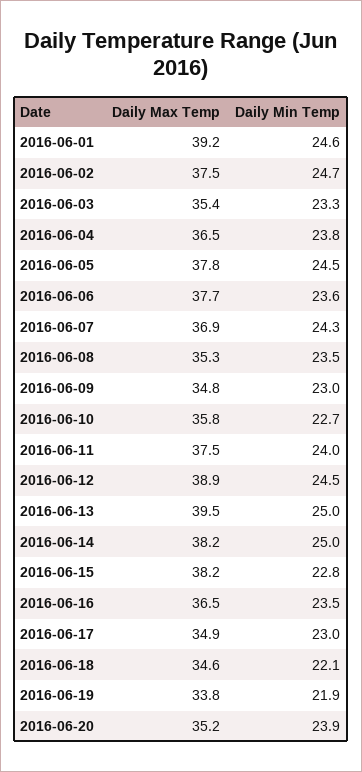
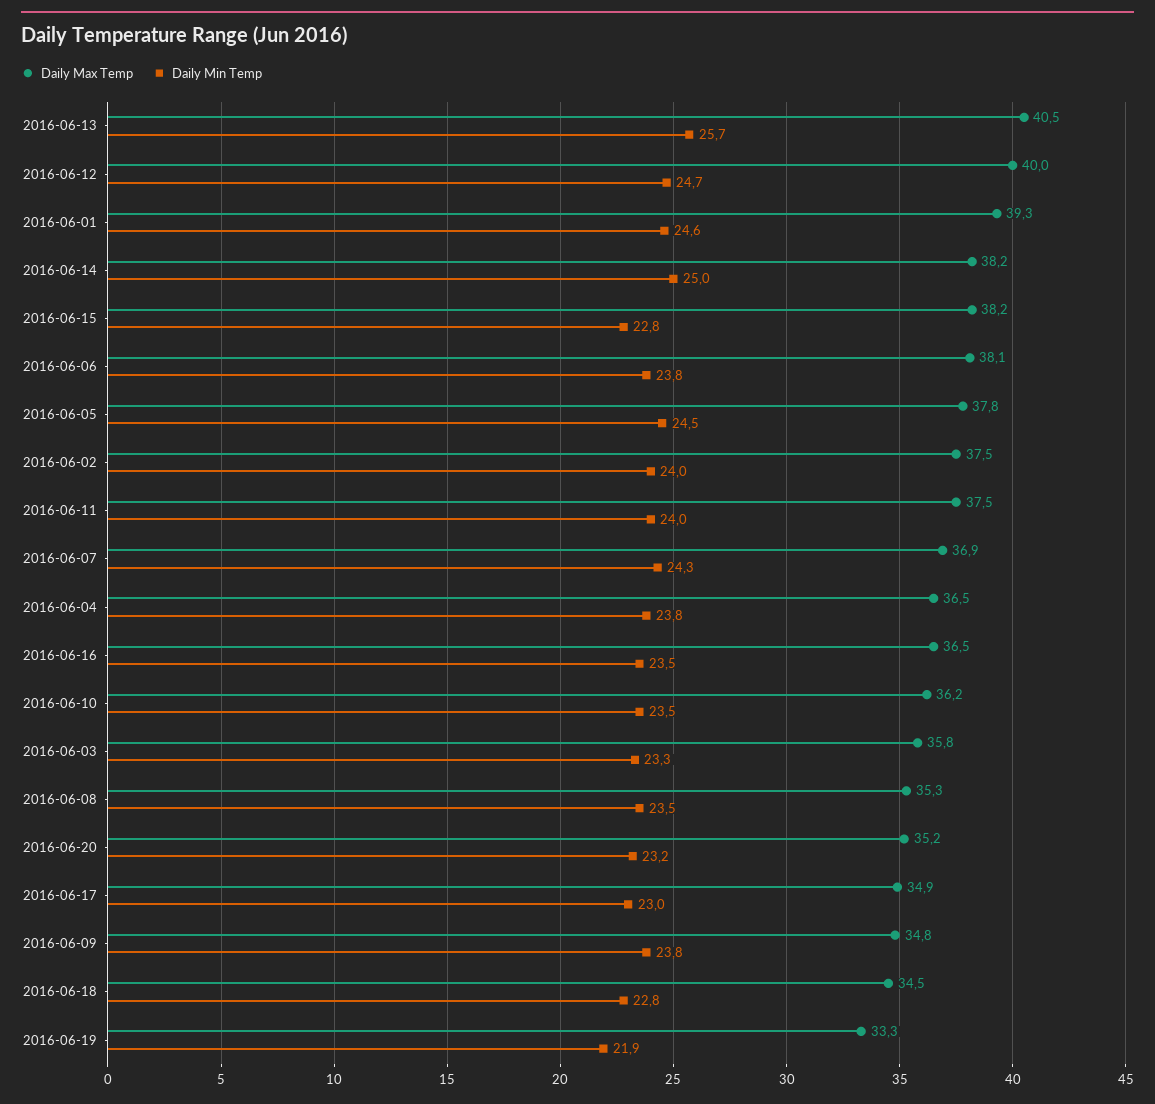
Daily Max Temp, 2016-06-01: 39.2 -> 39.3
Daily Min Temp, 2016-06-02: 24.7 -> 24
Daily Max Temp, 2016-06-03: 35.4 -> 35.8
Daily Max Temp, 2016-06-06: 37.7 -> 38.1
Daily Min Temp, 2016-06-06: 23.6 -> 23.8
Daily Min Temp, 2016-06-09: 23 -> 23.8
Daily Max Temp, 2016-06-10: 35.8 -> 36.2
Daily Min Temp, 2016-06-10: 22.7 -> 23.5
Daily Max Temp, 2016-06-12: 38.9 -> 40
Daily Min Temp, 2016-06-12: 24.5 -> 24.7
Daily Max Temp, 2016-06-13: 39.5 -> 40.5
Daily Min Temp, 2016-06-13: 25 -> 25.7
Daily Max Temp, 2016-06-18: 34.6 -> 34.5
Daily Min Temp, 2016-06-18: 22.1 -> 22.8
Daily Max Temp, 2016-06-19: 33.8 -> 33.3
Daily Min Temp, 2016-06-20: 23.9 -> 23.2

